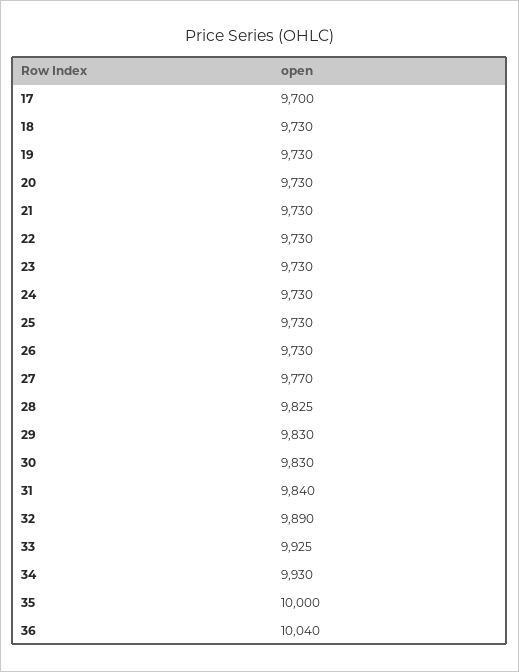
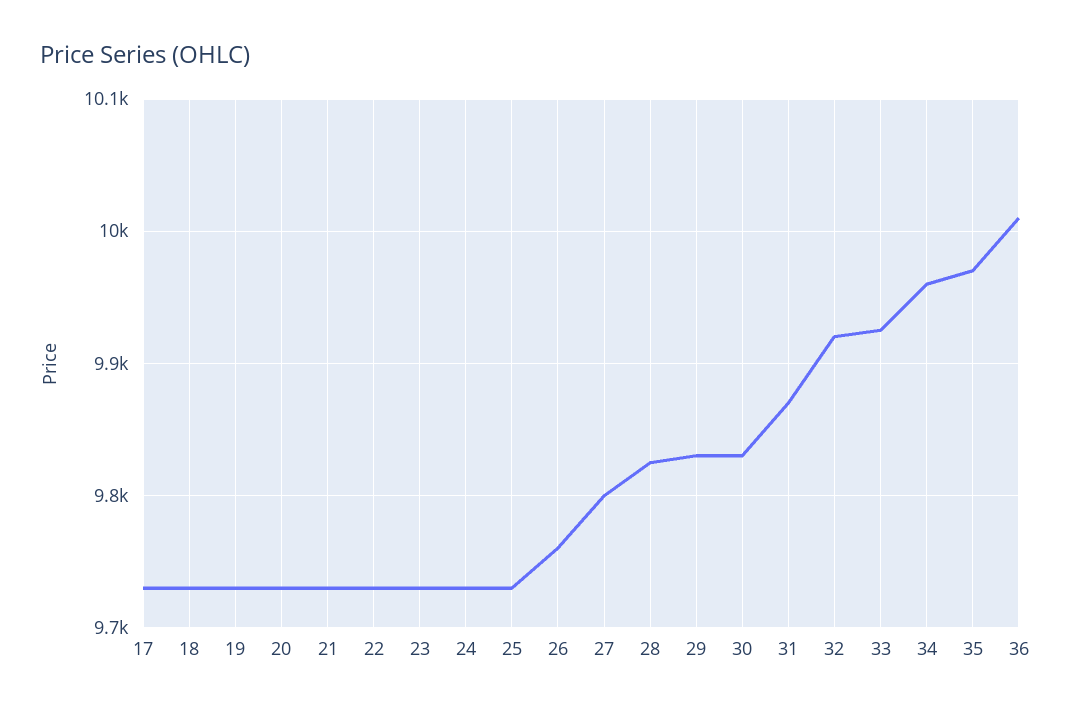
17: 9700 -> 9730
26: 9730 -> 9760
27: 9770 -> 9800
31: 9840 -> 9870
32: 9890 -> 9920
34: 9930 -> 9960
35: 10000 -> 9970
36: 10040 -> 10010

